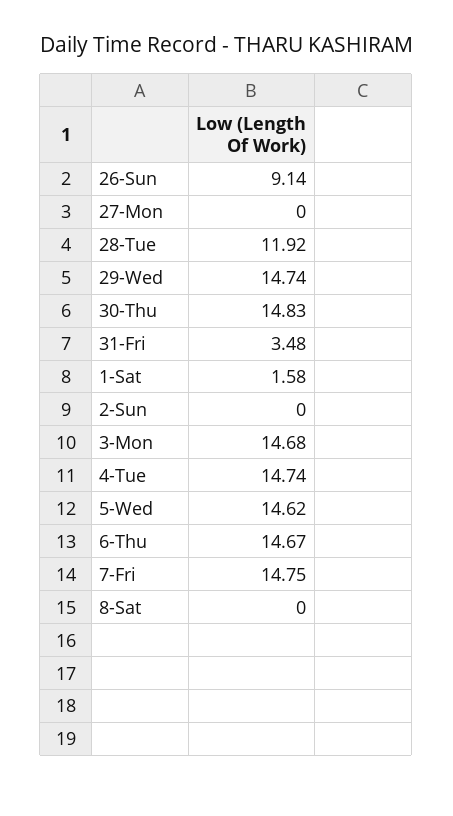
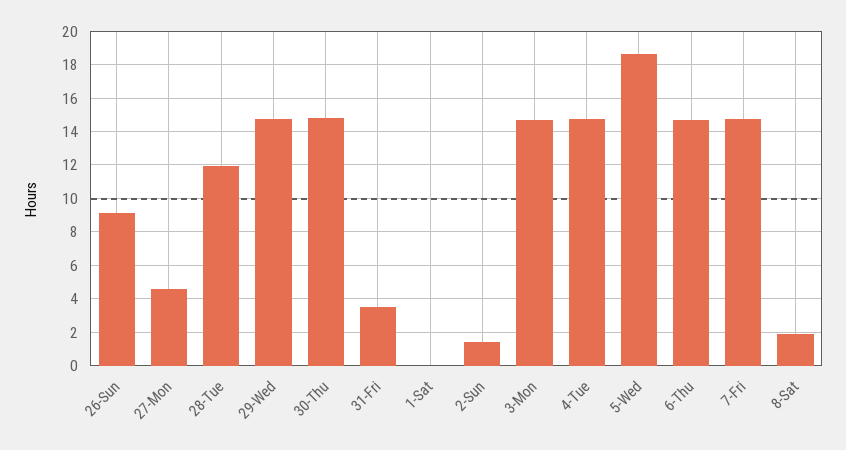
27-Mon: 0 -> 4.5
1-Sat: 1.58 -> 0
2-Sun: 0 -> 1.5
5-Wed: 14.62 -> 18.5
8-Sat: 0 -> 2

